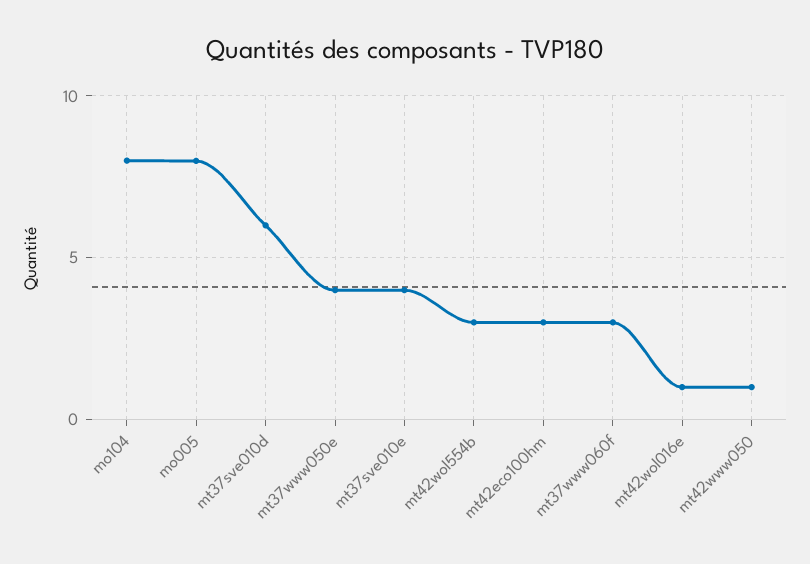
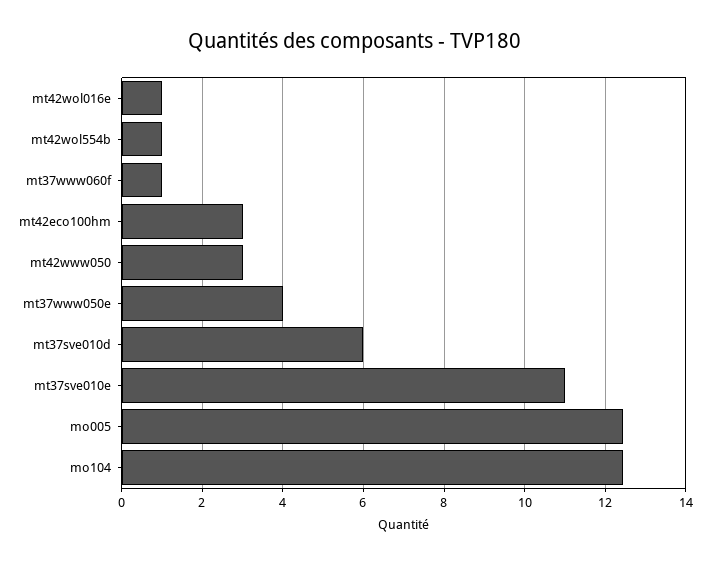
mo104: 8 -> 12.4
mo005: 8 -> 12.4
mt37sve010e: 4 -> 11
mt42wol554b: 3 -> 1
mt37www060f: 3 -> 1
mt42www050: 1 -> 3

